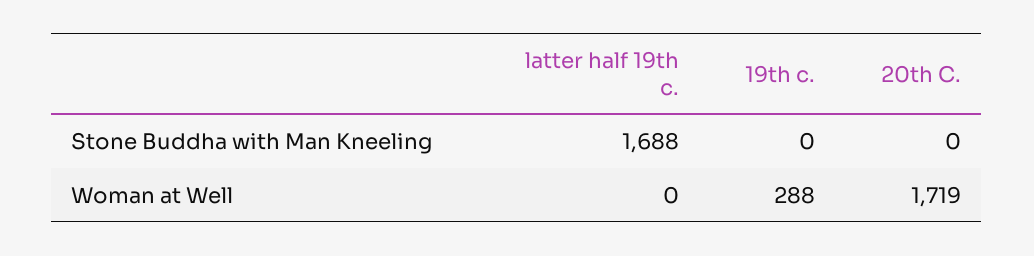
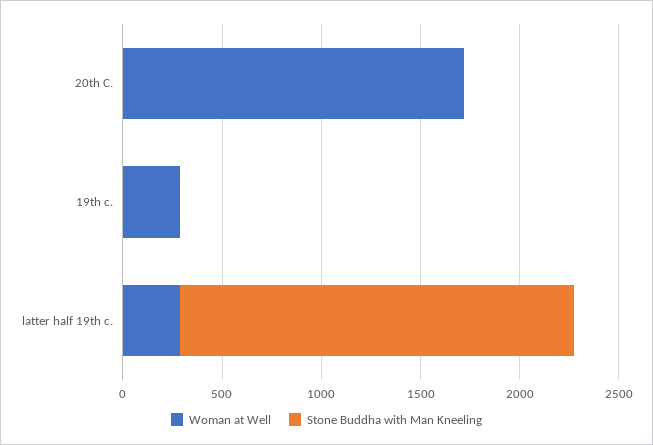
Stone Buddha with Man Kneeling, latter half 19th c.: 1688 -> 2000
Woman at Well, latter half 19th c.: 0 -> 300

